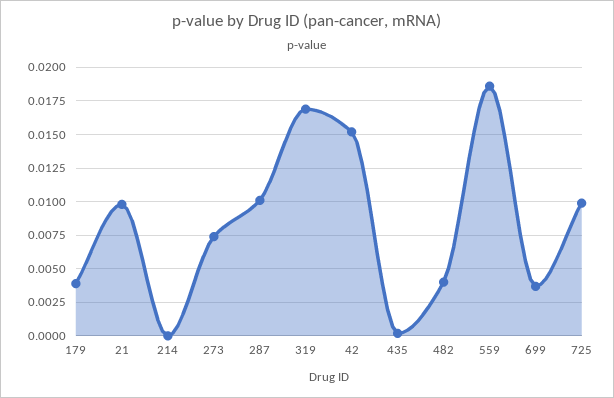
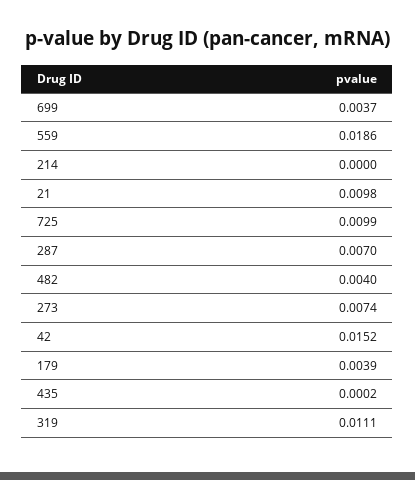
287: 0.01 -> 0.007
319: 0.017 -> 0.0111

